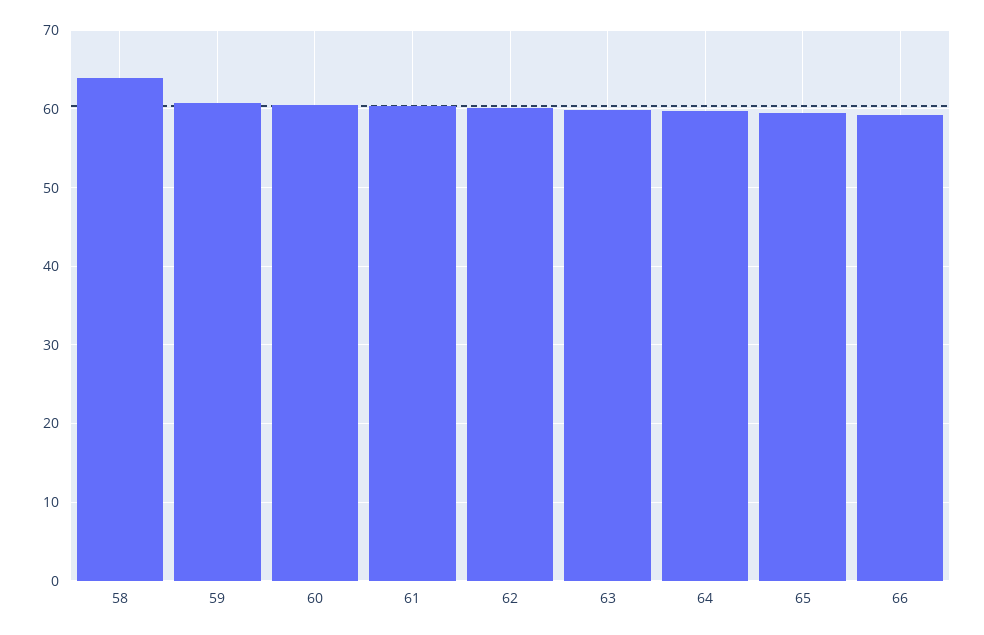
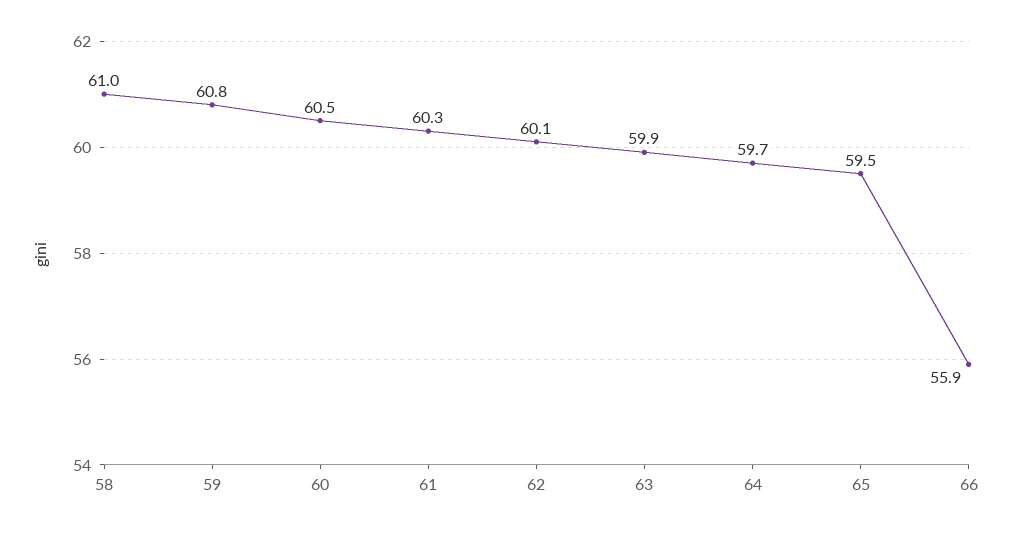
58: 64 -> 61
66: 59 -> 55.9

